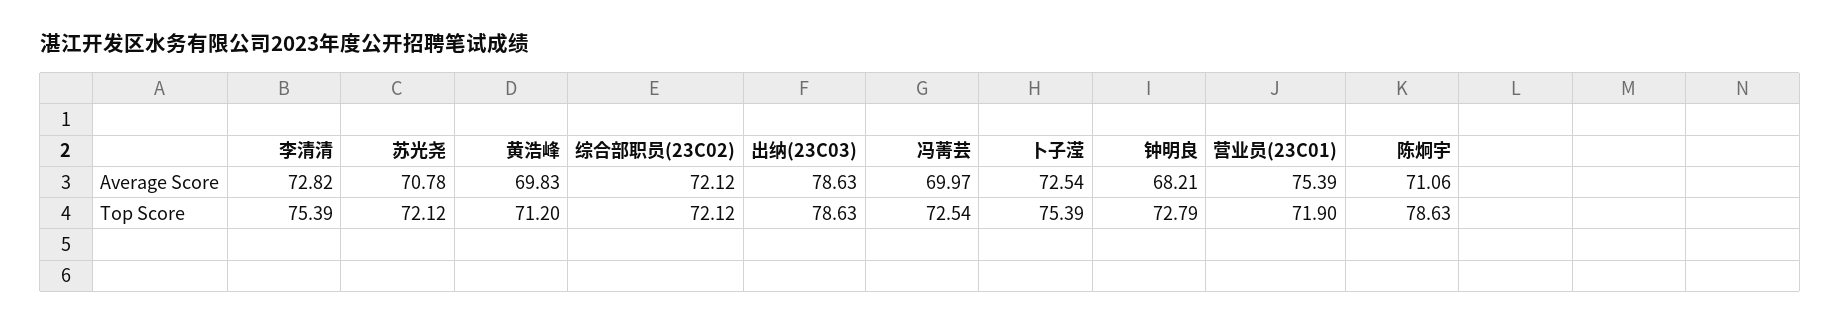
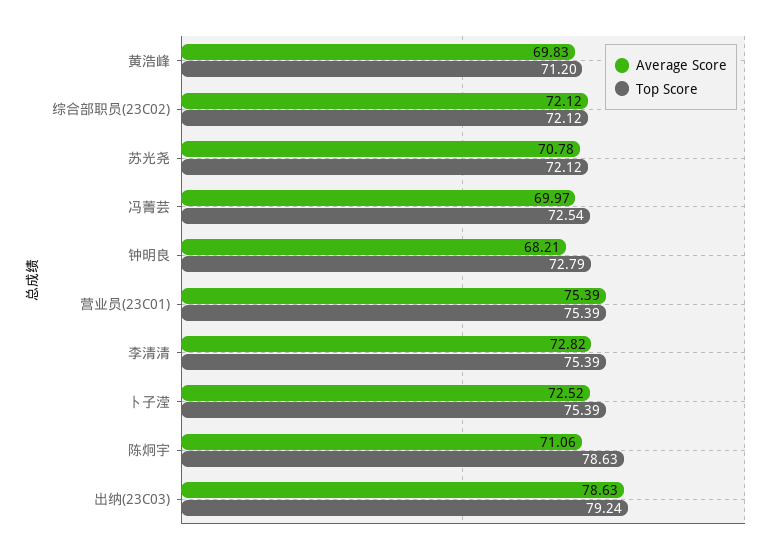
Average Score, 卜子滢: 72.54 -> 72.52
Top Score, 出纳(23C03): 78.63 -> 79.24
Top Score, 营业员(23C01): 71.9 -> 75.39

